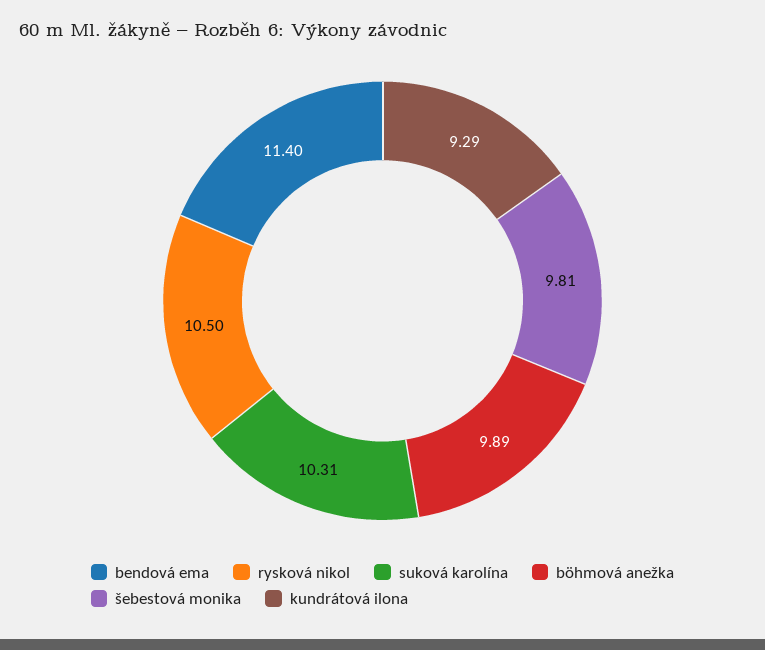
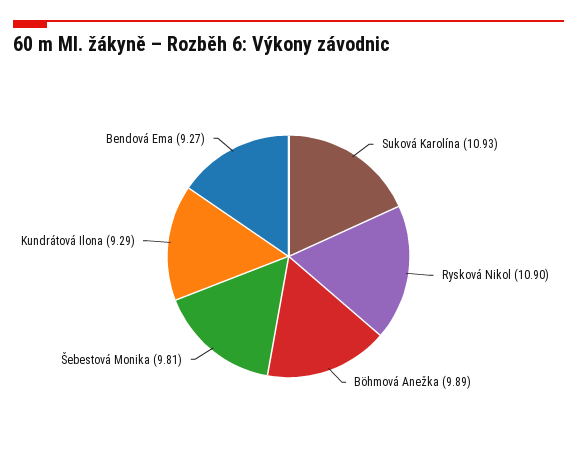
bendová ema: 11.4 -> 9.27
rysková nikol: 10.5 -> 10.9
suková karolína: 10.31 -> 10.93

